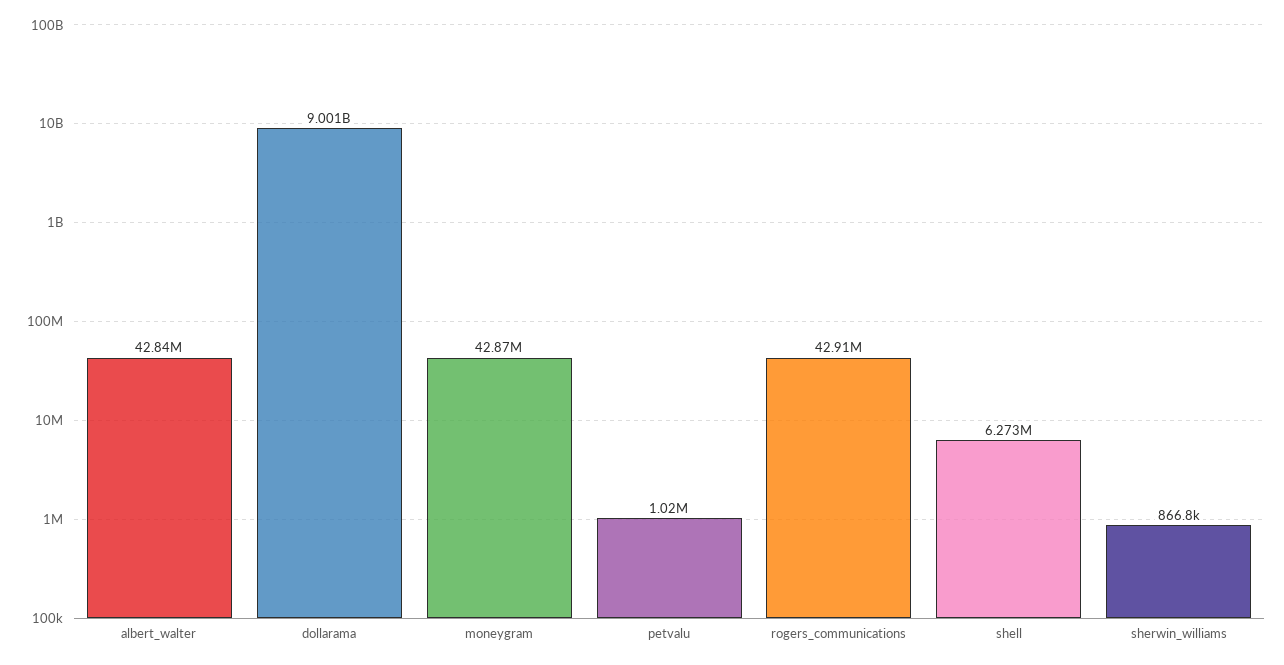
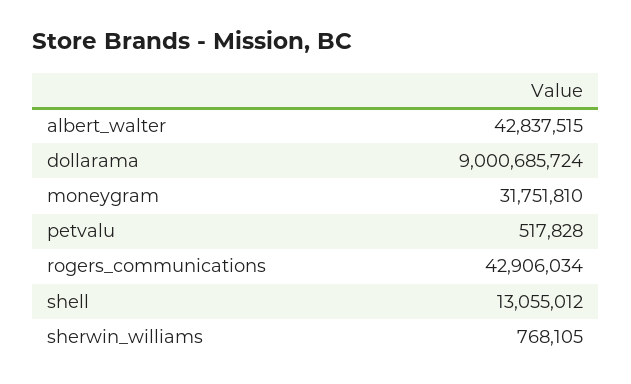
moneygram: 42870000 -> 31751810
petvalu: 1020000 -> 517828
shell: 6273000 -> 13055012
sherwin_williams: 866800 -> 768105

